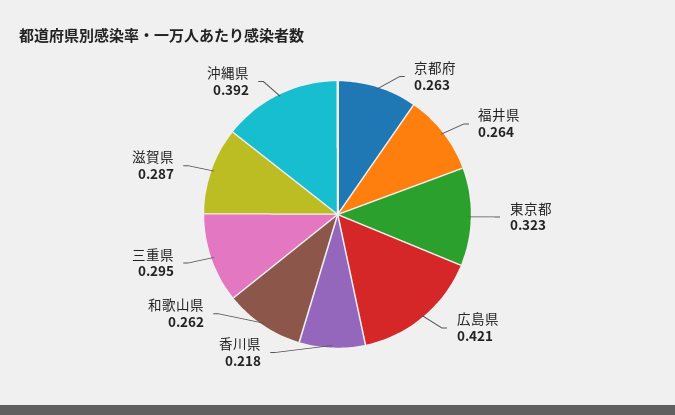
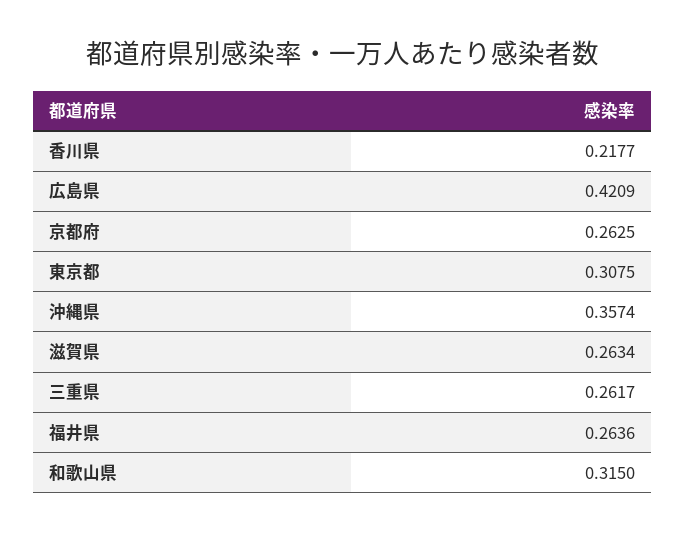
東京都: 0.323 -> 0.3075
和歌山県: 0.262 -> 0.315
三重県: 0.295 -> 0.2617
滋賀県: 0.287 -> 0.2634
沖縄県: 0.392 -> 0.3574

